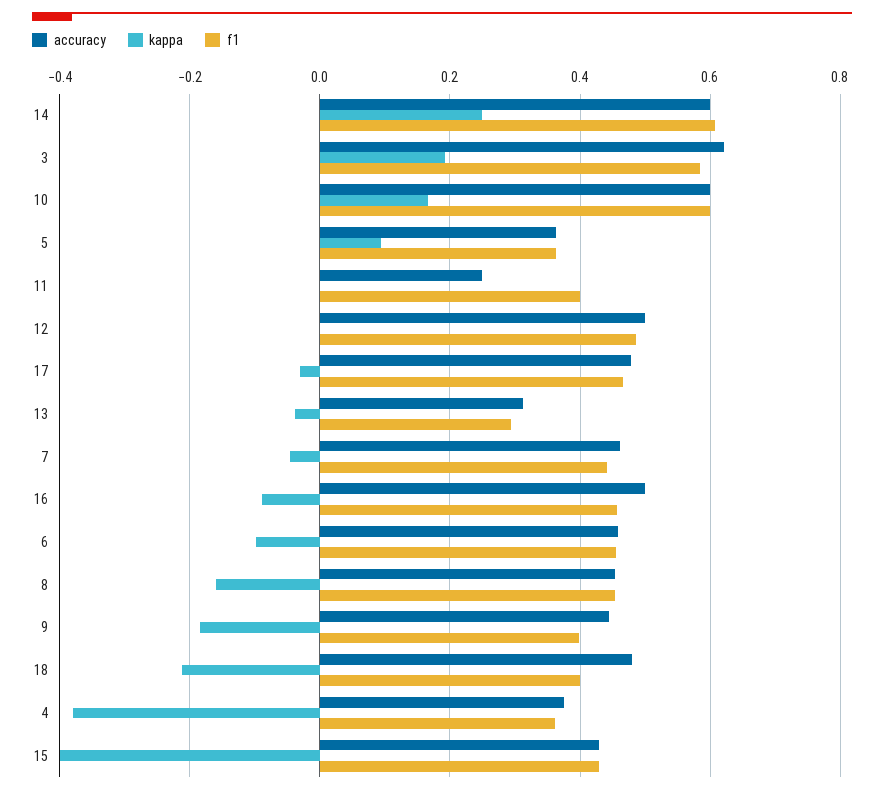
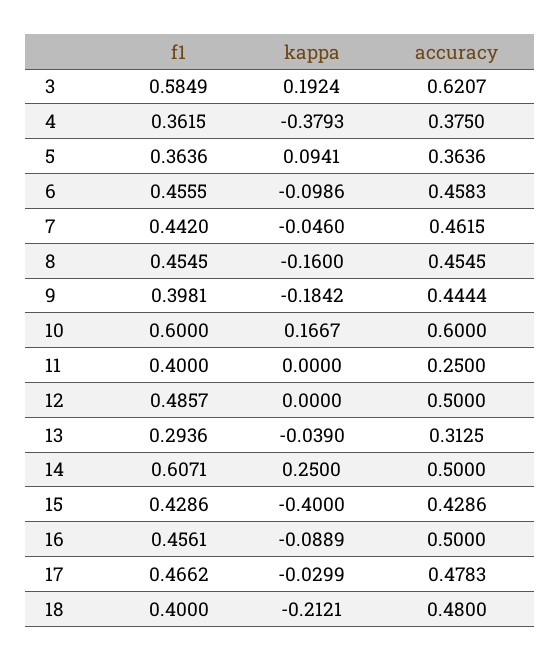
accuracy, 14: 0.6 -> 0.5

